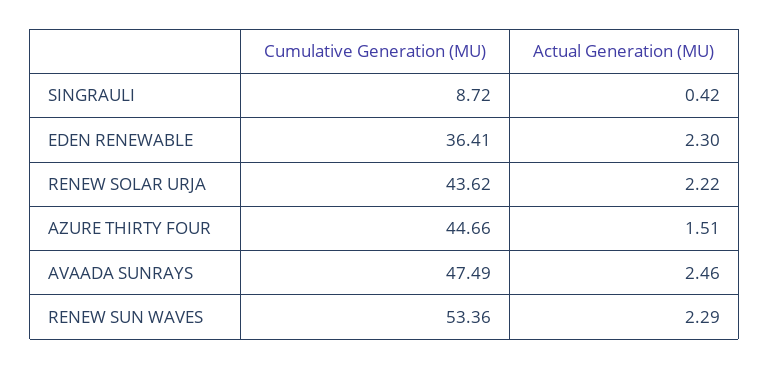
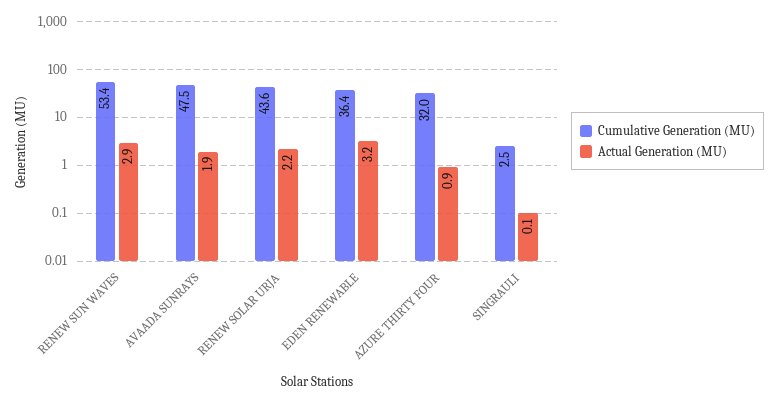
Cumulative Generation (MU), SINGRAULI: 8.72 -> 2.5
Actual Generation (MU), SINGRAULI: 0.42 -> 0.1
Actual Generation (MU), EDEN RENEWABLE: 2.3 -> 3.2
Cumulative Generation (MU), AZURE THIRTY FOUR: 44.66 -> 32
Actual Generation (MU), AZURE THIRTY FOUR: 1.51 -> 0.9
Actual Generation (MU), AVAADA SUNRAYS: 2.46 -> 1.9
Actual Generation (MU), RENEW SUN WAVES: 2.29 -> 2.9

